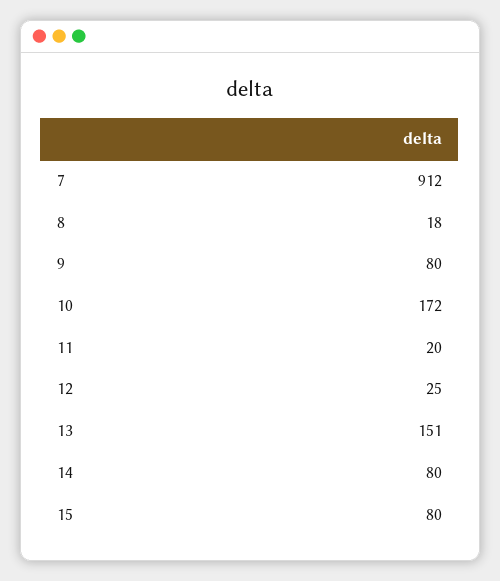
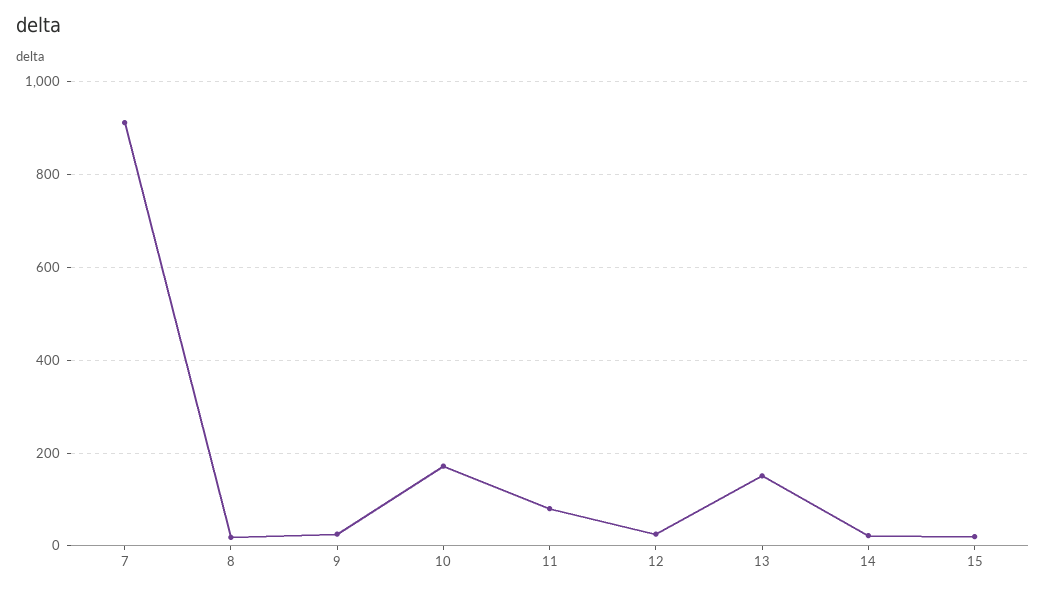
9: 80 -> 20
11: 20 -> 80
14: 80 -> 20
15: 80 -> 20

